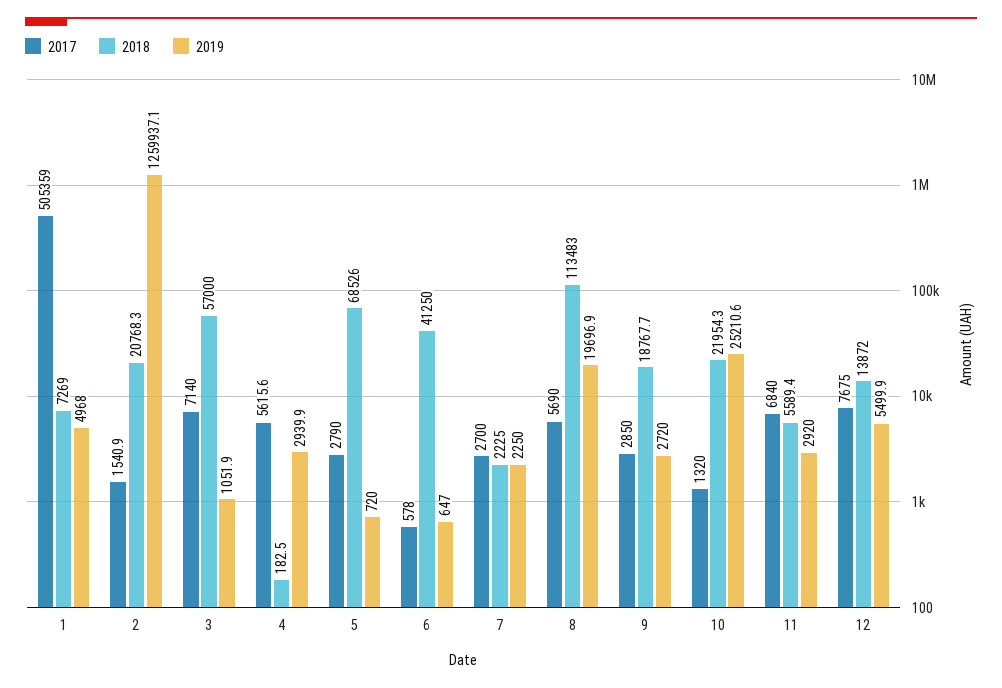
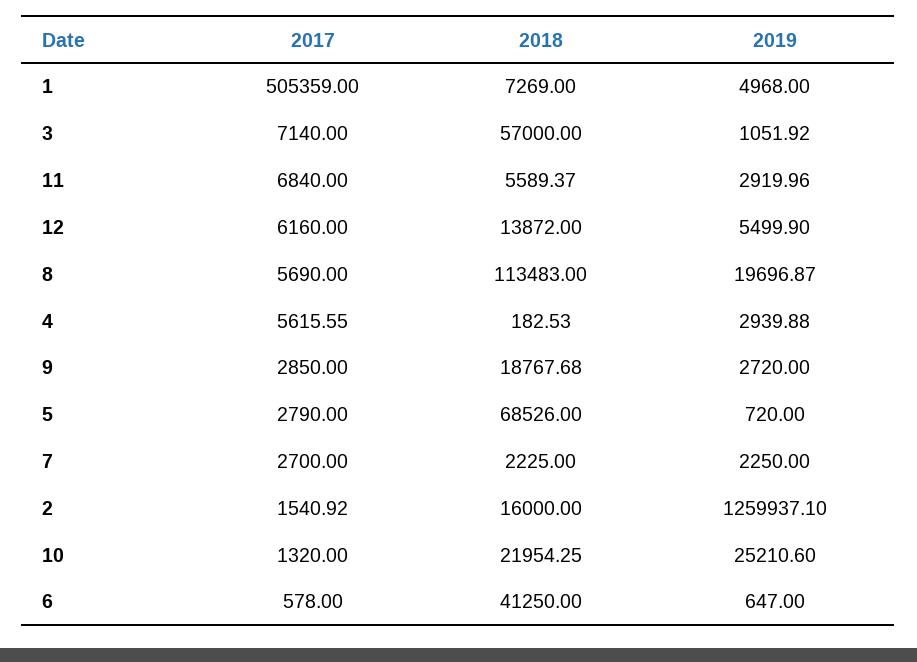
2018, 2: 20768.3 -> 16000
2017, 12: 7675 -> 6160

